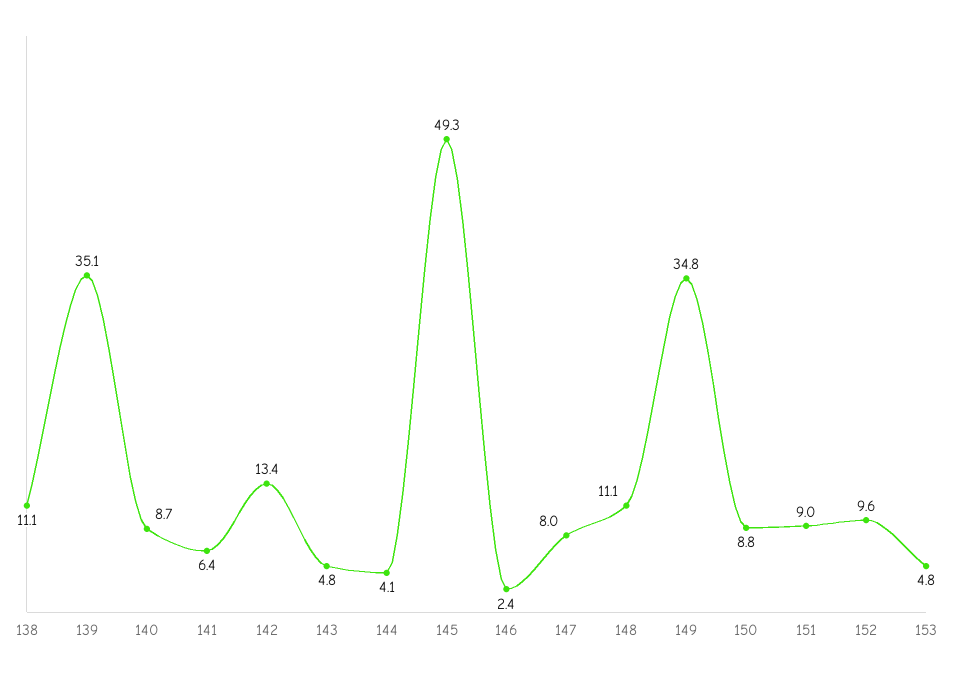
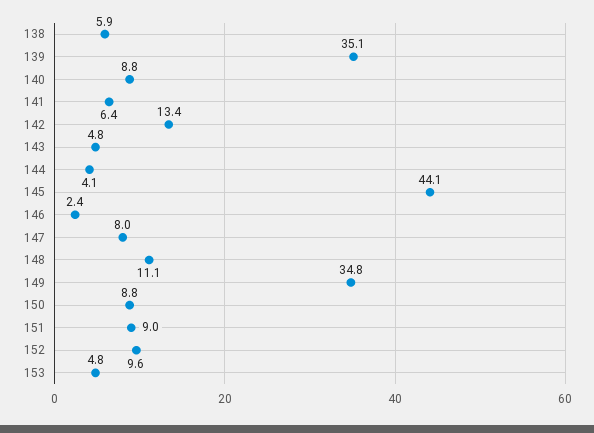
138: 11.1 -> 5.9
140: 8.7 -> 8.8
145: 49.3 -> 44.1

